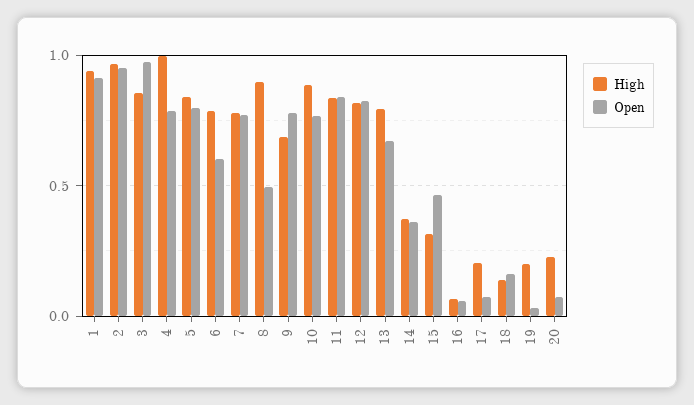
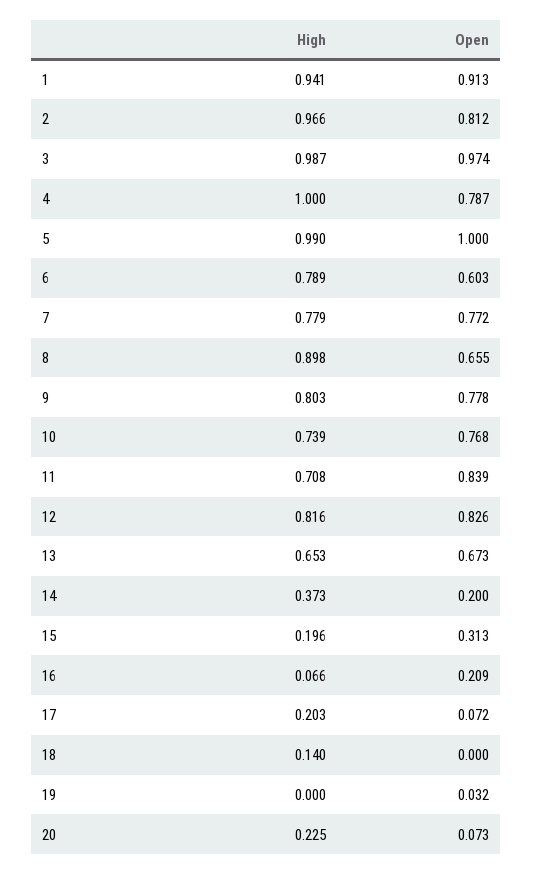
Open, 2: 0.95 -> 0.812
High, 3: 0.85 -> 0.987
High, 5: 0.85 -> 0.99
Open, 5: 0.8 -> 1
Open, 8: 0.5 -> 0.655
High, 9: 0.7 -> 0.803
High, 10: 0.9 -> 0.739
High, 11: 0.85 -> 0.708
High, 13: 0.8 -> 0.653
Open, 14: 0.35 -> 0.2
High, 15: 0.3 -> 0.196
Open, 15: 0.45 -> 0.313
Open, 16: 0.05 -> 0.209
Open, 18: 0.15 -> 0
High, 19: 0.2 -> 0

